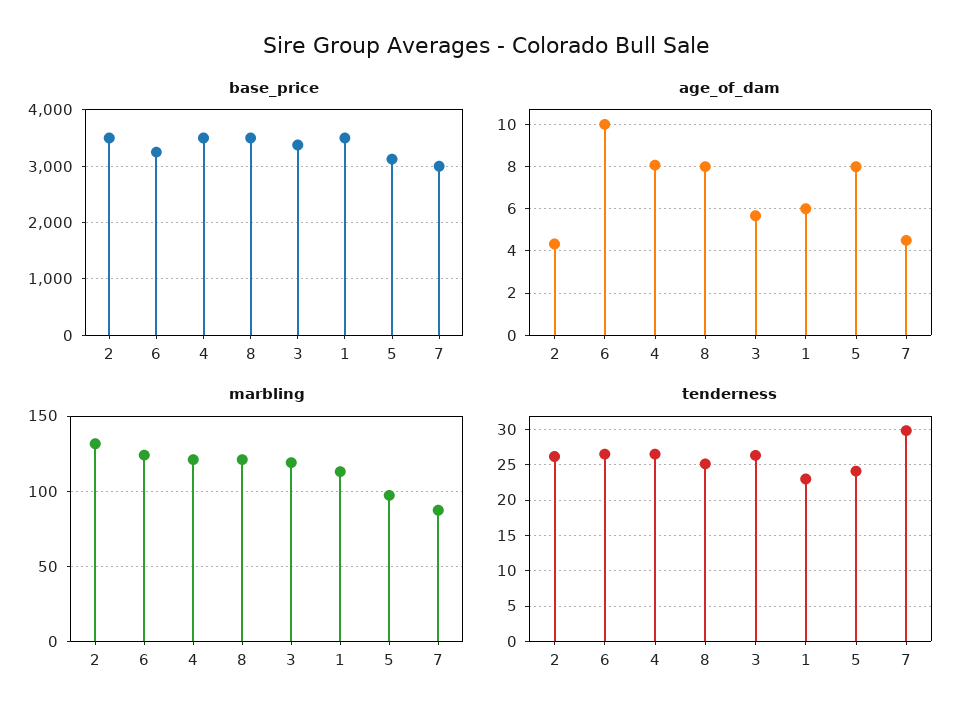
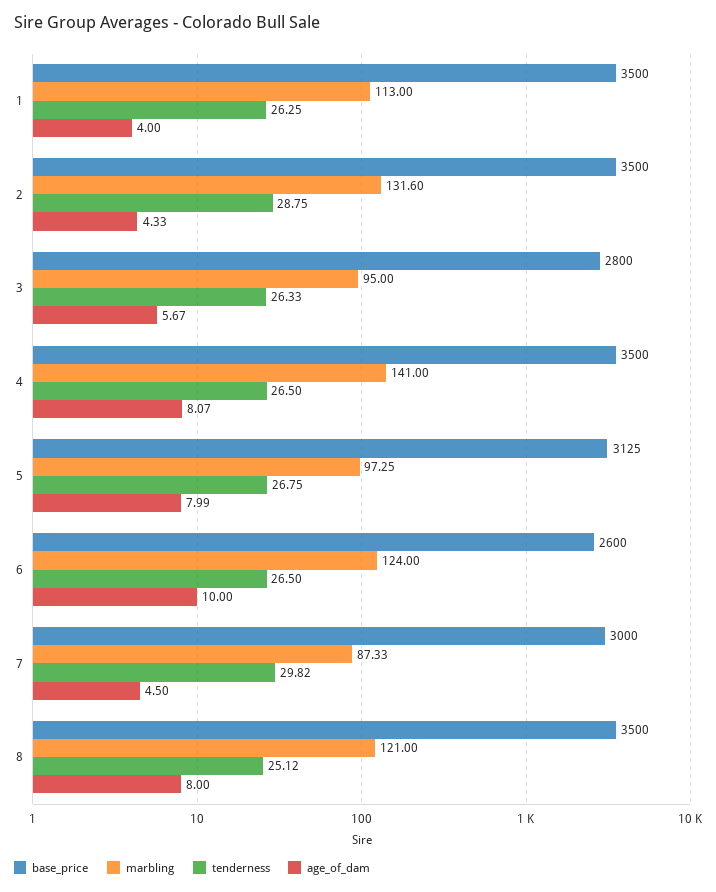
base_price, 6: 3200 -> 2600
base_price, 3: 3400 -> 2800
age_of_dam, 1: 6 -> 4
marbling, 4: 120 -> 141
marbling, 3: 120 -> 95
tenderness, 2: 26 -> 28.75
tenderness, 1: 23 -> 26.25
tenderness, 5: 24 -> 26.75

